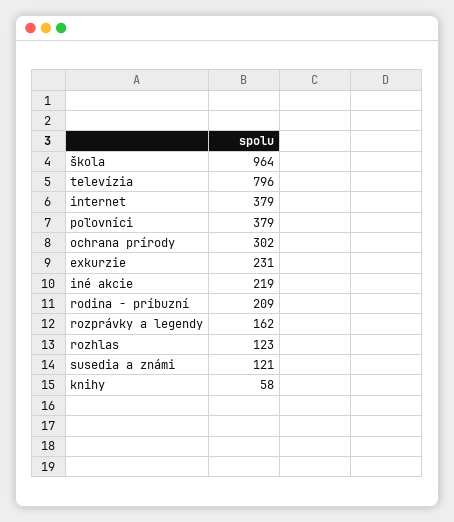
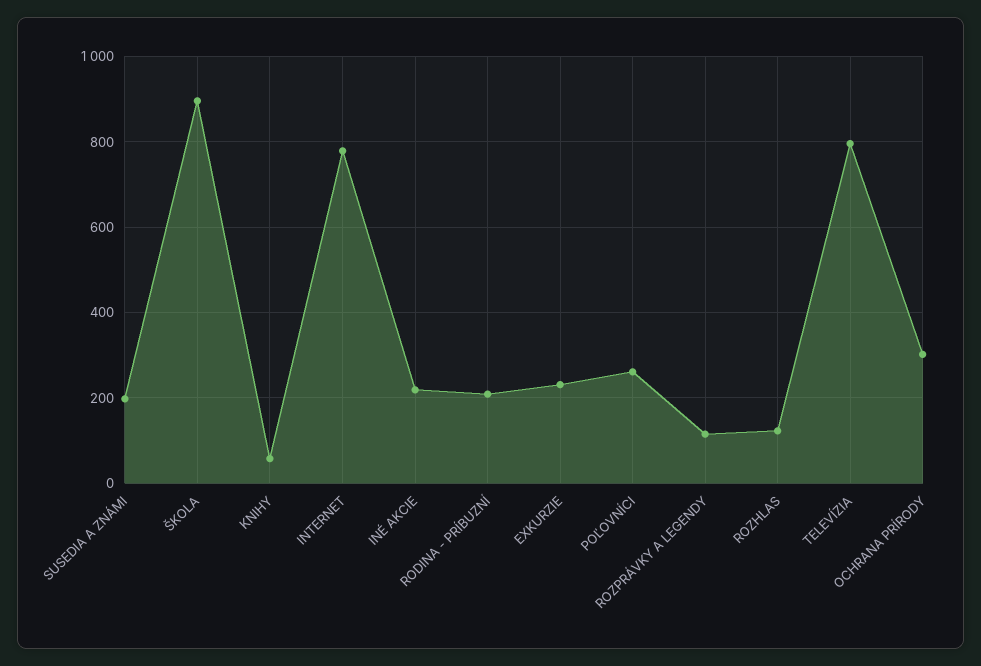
škola: 964 -> 900
internet: 379 -> 780
poľovníci: 379 -> 260
rozprávky a legendy: 162 -> 120
susedia a známi: 121 -> 200

